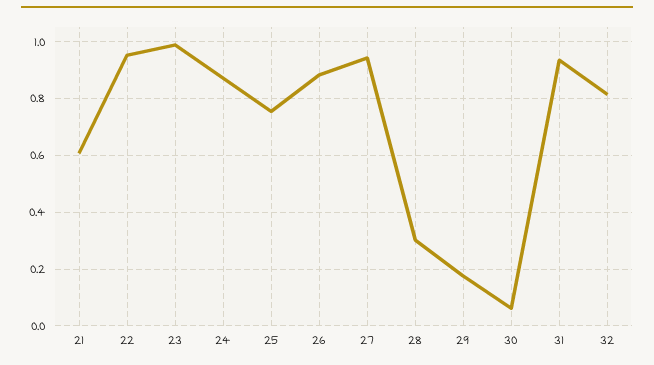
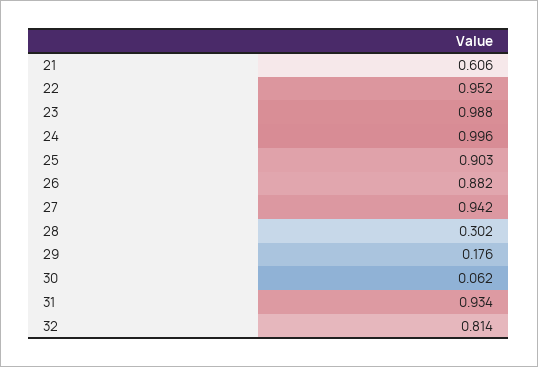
24: 0.875 -> 0.996
25: 0.75 -> 0.903

